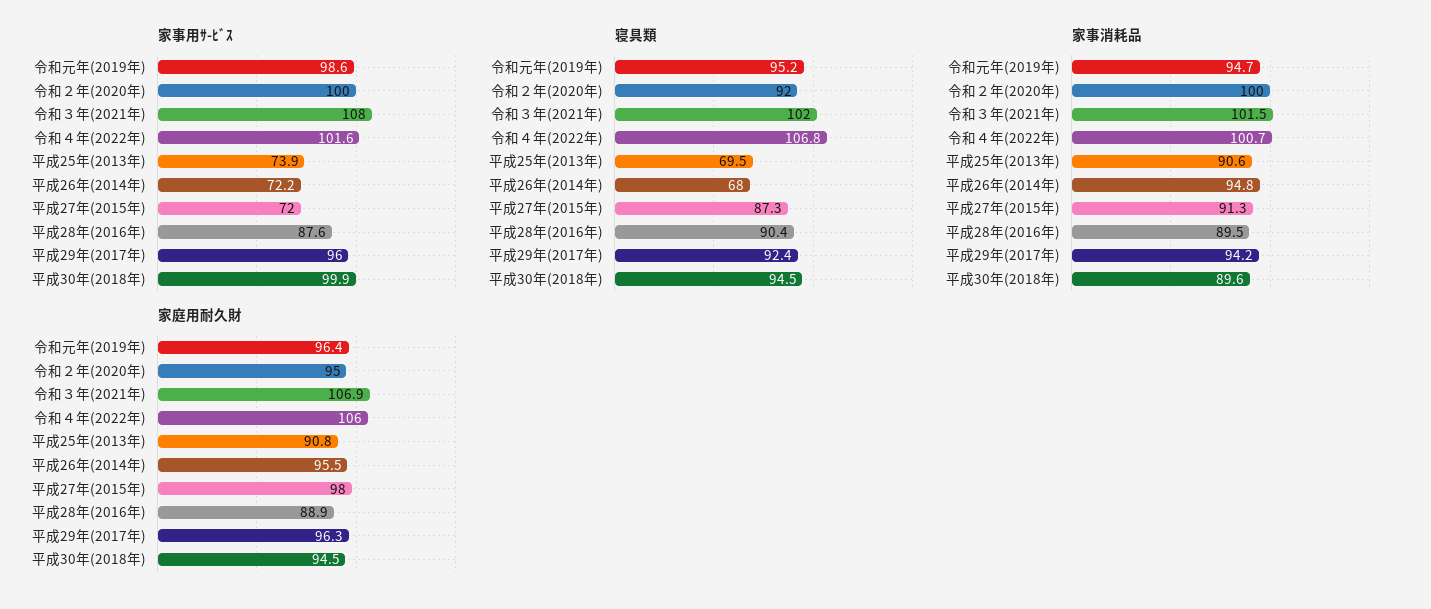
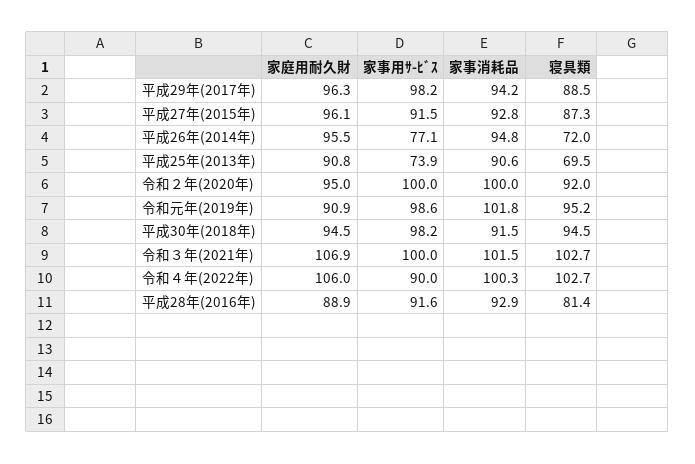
家事用ｻ-ﾋﾞｽ, 令和３年(2021年): 108 -> 100
家事用ｻ-ﾋﾞｽ, 令和４年(2022年): 101.6 -> 90
家事用ｻ-ﾋﾞｽ, 平成26年(2014年): 72.2 -> 77.1
家事用ｻ-ﾋﾞｽ, 平成27年(2015年): 72 -> 91.5
家事用ｻ-ﾋﾞｽ, 平成28年(2016年): 87.6 -> 91.6
家事用ｻ-ﾋﾞｽ, 平成29年(2017年): 96 -> 98.2
家事用ｻ-ﾋﾞｽ, 平成30年(2018年): 99.9 -> 98.2
寝具類, 令和３年(2021年): 102 -> 102.7
寝具類, 令和４年(2022年): 106.8 -> 102.7
寝具類, 平成26年(2014年): 68 -> 72
寝具類, 平成28年(2016年): 90.4 -> 81.4
寝具類, 平成29年(2017年): 92.4 -> 88.5
家事消耗品, 令和元年(2019年): 94.7 -> 101.8
家事消耗品, 令和４年(2022年): 100.7 -> 100.3
家事消耗品, 平成27年(2015年): 91.3 -> 92.8
家事消耗品, 平成28年(2016年): 89.5 -> 92.9
家事消耗品, 平成30年(2018年): 89.6 -> 91.5
家庭用耐久財, 令和元年(2019年): 96.4 -> 90.9
家庭用耐久財, 平成27年(2015年): 98 -> 96.1

